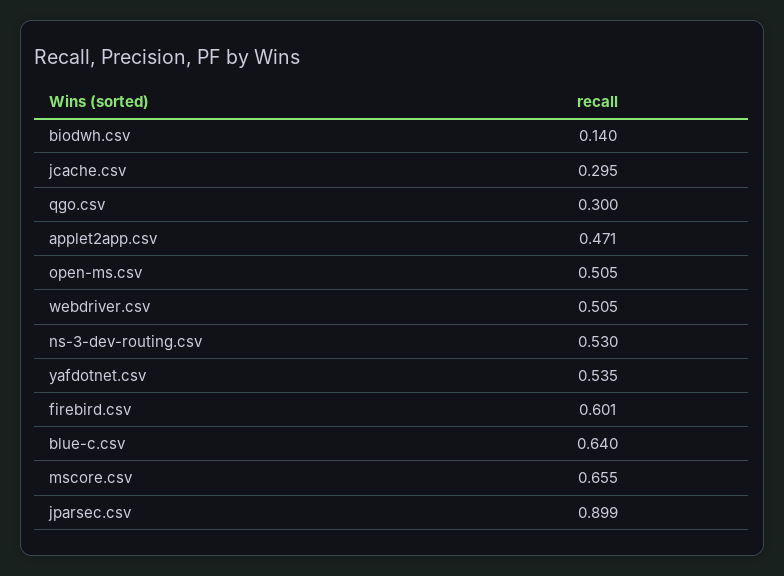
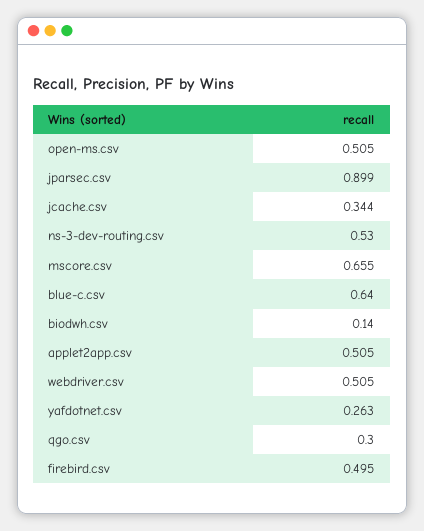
jcache.csv: 0.295 -> 0.344
applet2app.csv: 0.471 -> 0.505
yafdotnet.csv: 0.535 -> 0.263
firebird.csv: 0.601 -> 0.495

